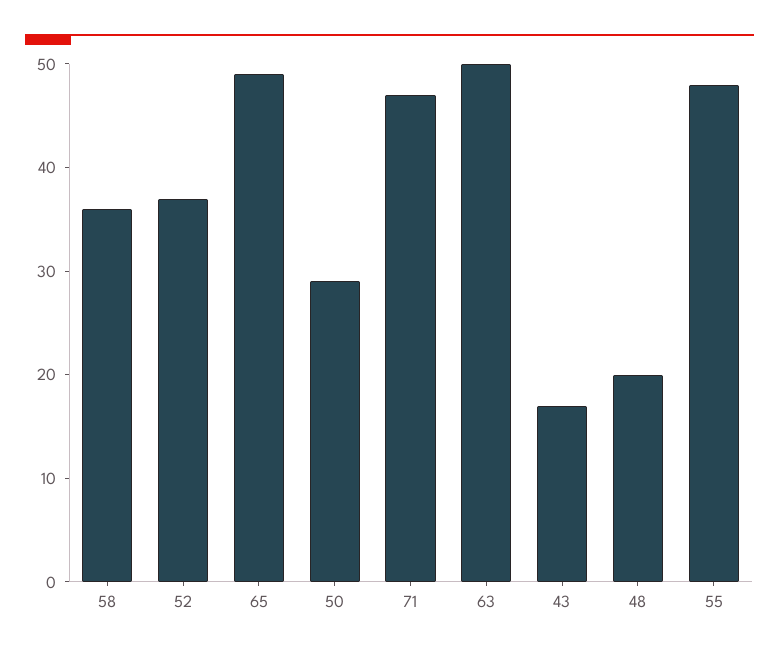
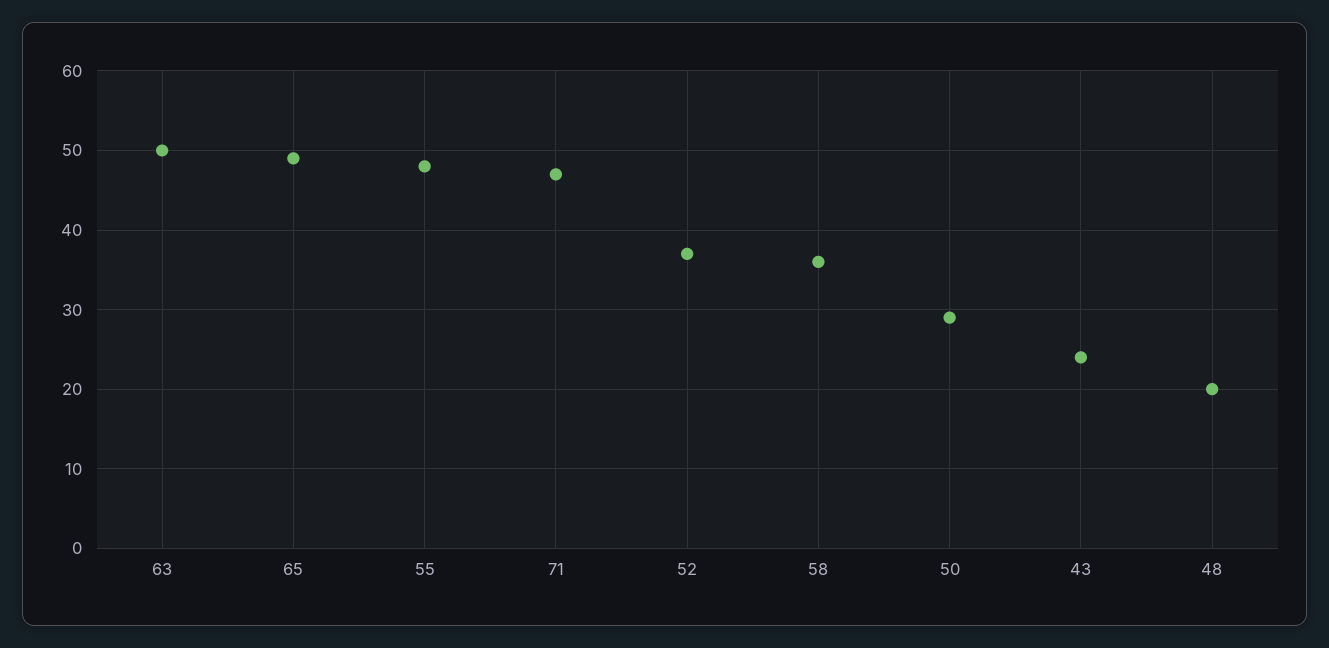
43: 17 -> 24

